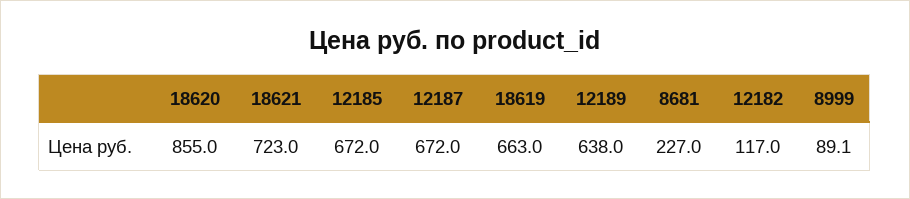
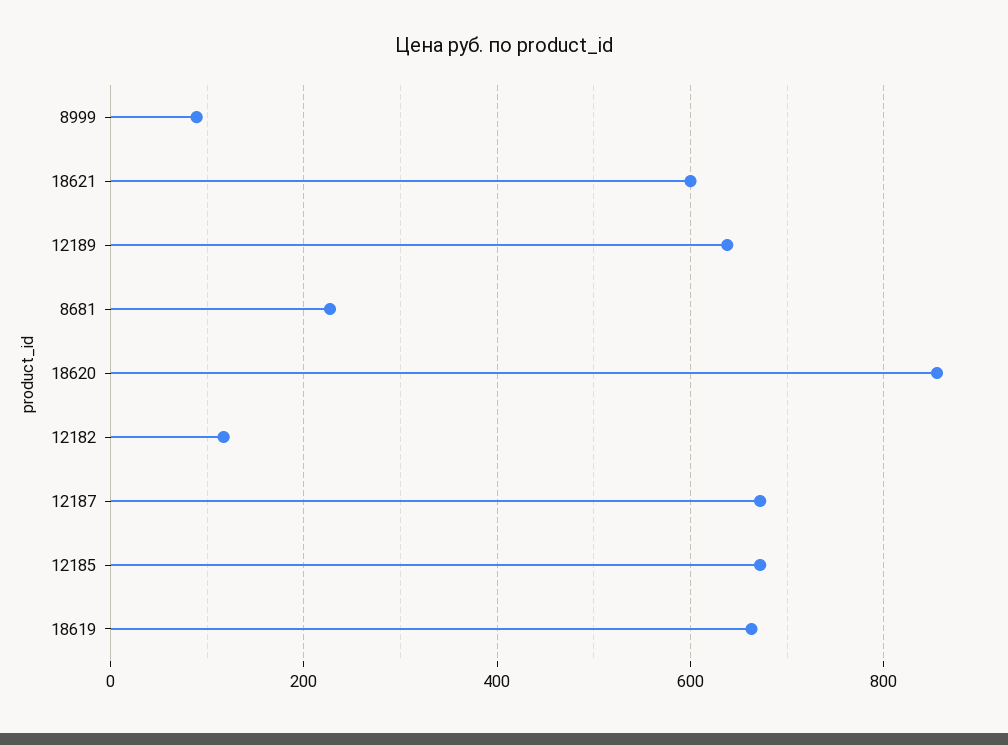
18621: 723 -> 600

